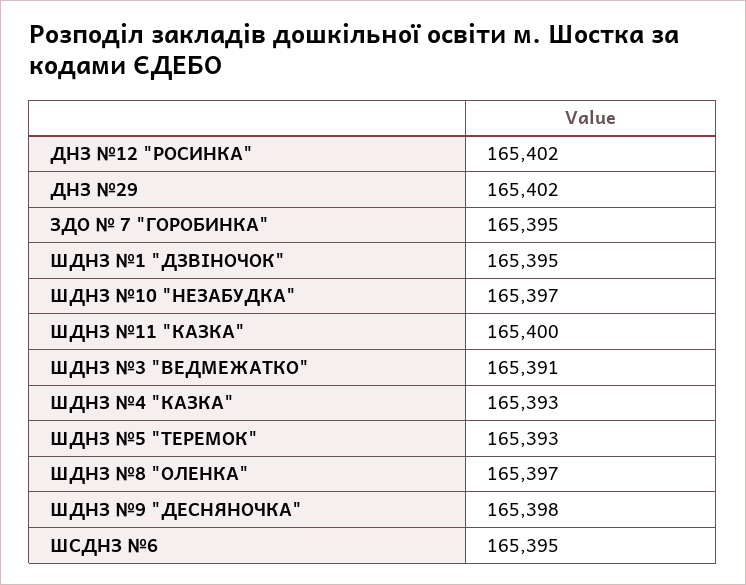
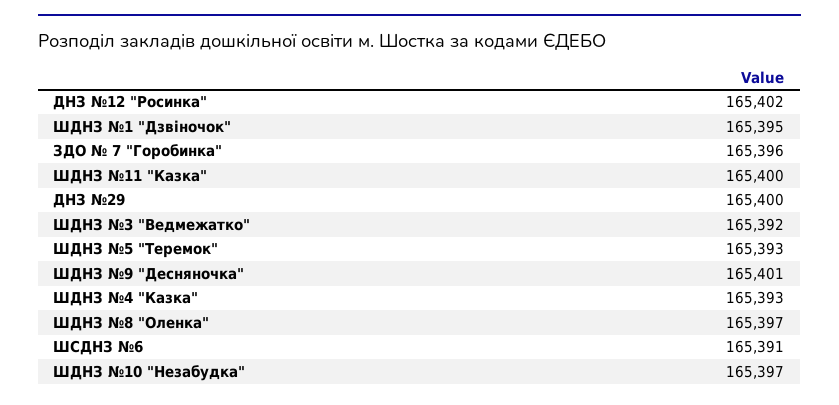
ДНЗ №29: 165402 -> 165400
ЗДО № 7 "ГОРОБИНКА": 165395 -> 165396
ШДНЗ №3 "ВЕДМЕЖАТКО": 165391 -> 165392
ШДНЗ №9 "ДЕСНЯНОЧКА": 165398 -> 165401
ШСДНЗ №6: 165395 -> 165391

